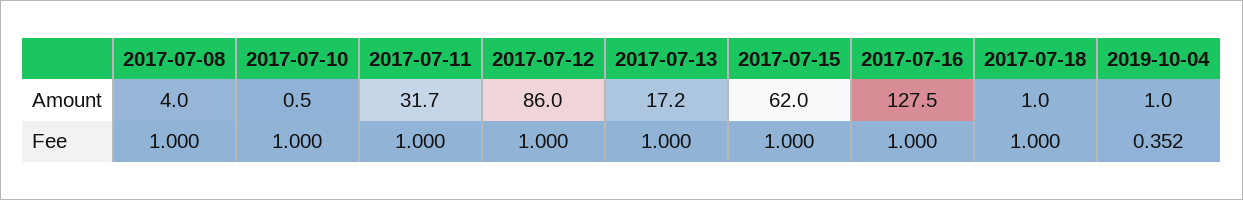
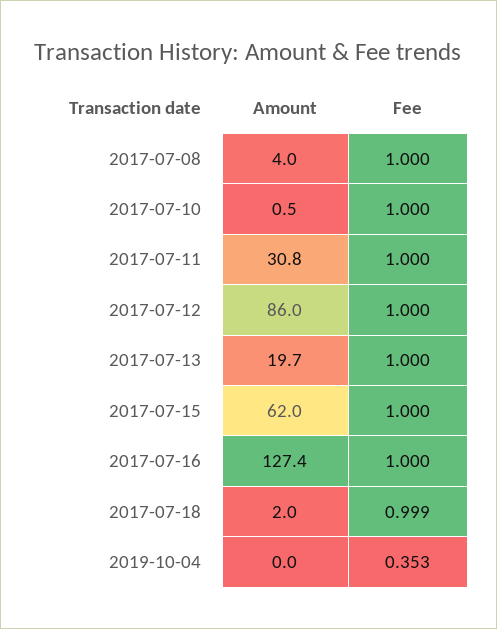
2017-07-11, Amount: 31.7 -> 30.8
2017-07-13, Amount: 17.2 -> 19.7
2017-07-16, Amount: 127.5 -> 127.4
2017-07-18, Amount: 1 -> 2
2019-10-04, Amount: 1 -> 0
2017-07-18, Fee: 1 -> 0.999
2019-10-04, Fee: 0.352 -> 0.353

